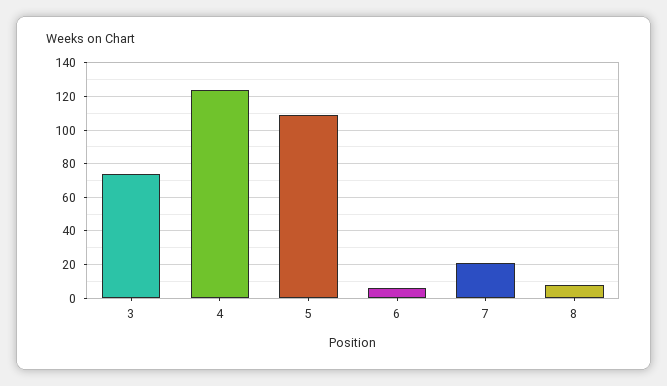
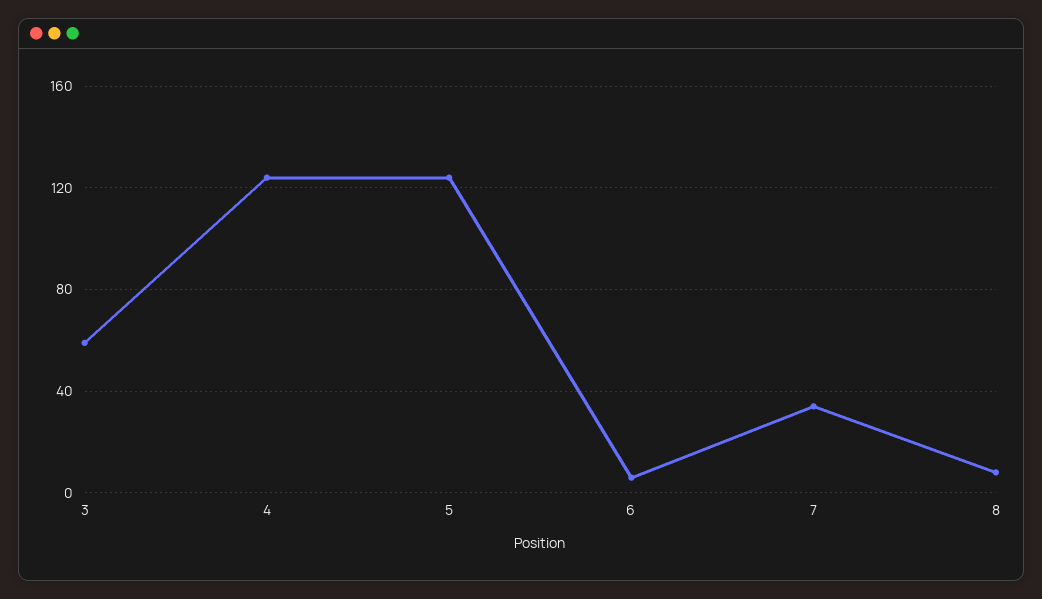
3: 75 -> 60
5: 110 -> 125
7: 20 -> 35

